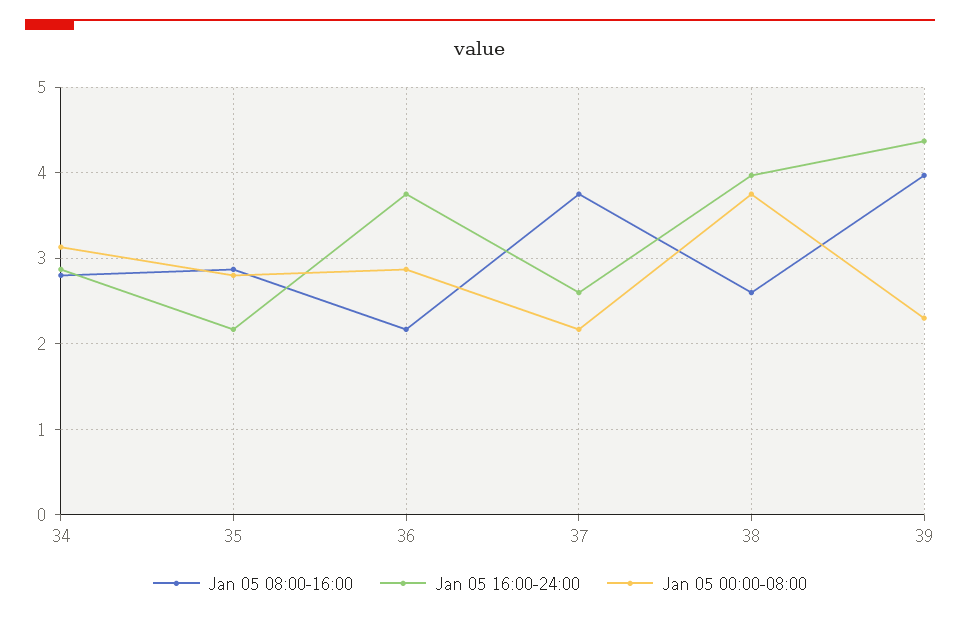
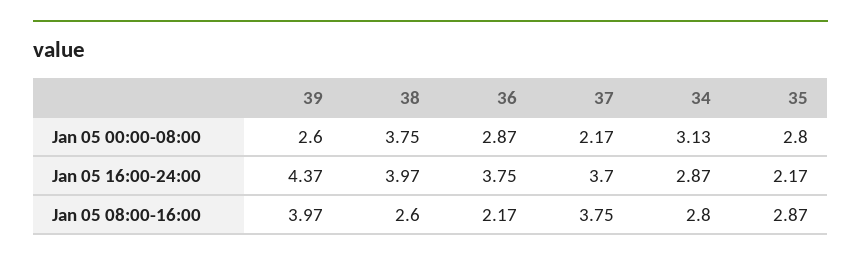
Jan 05 16:00-24:00, 37: 2.6 -> 3.7
Jan 05 00:00-08:00, 39: 2.3 -> 2.6

